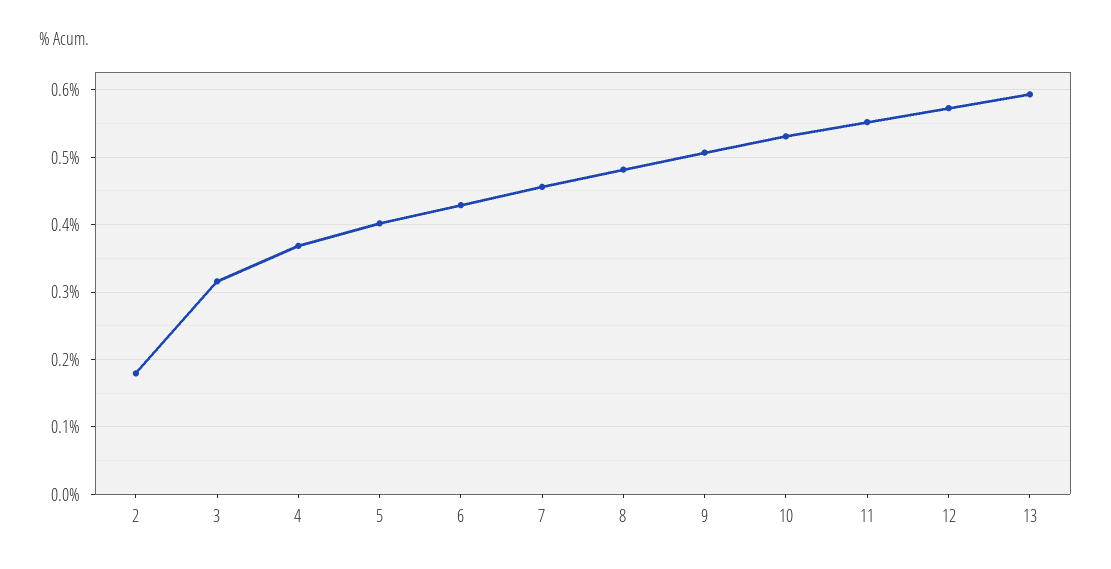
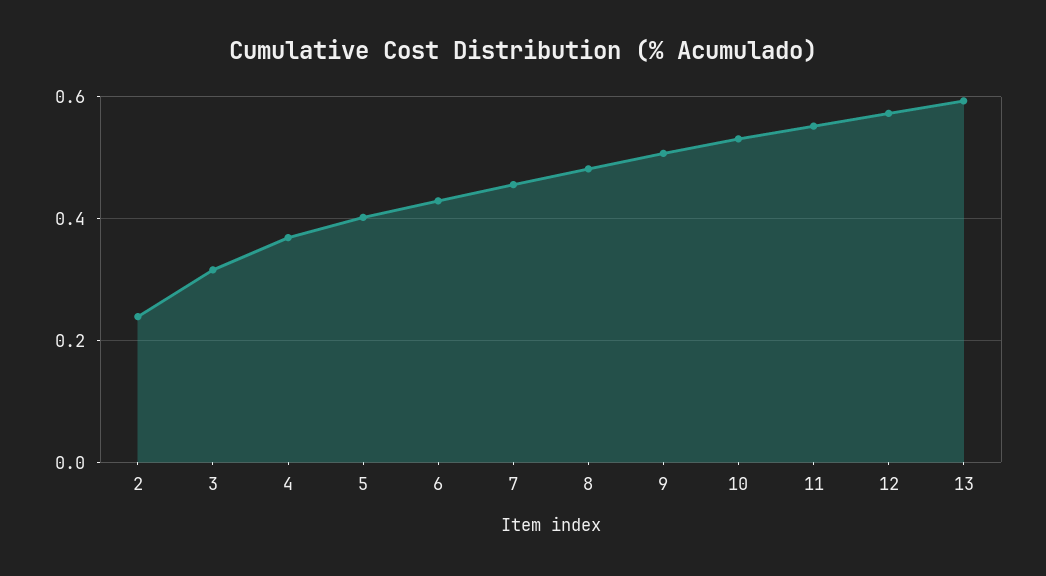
2: 0.18 -> 0.24

